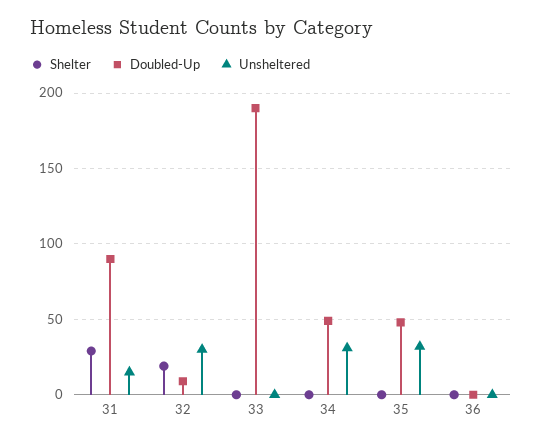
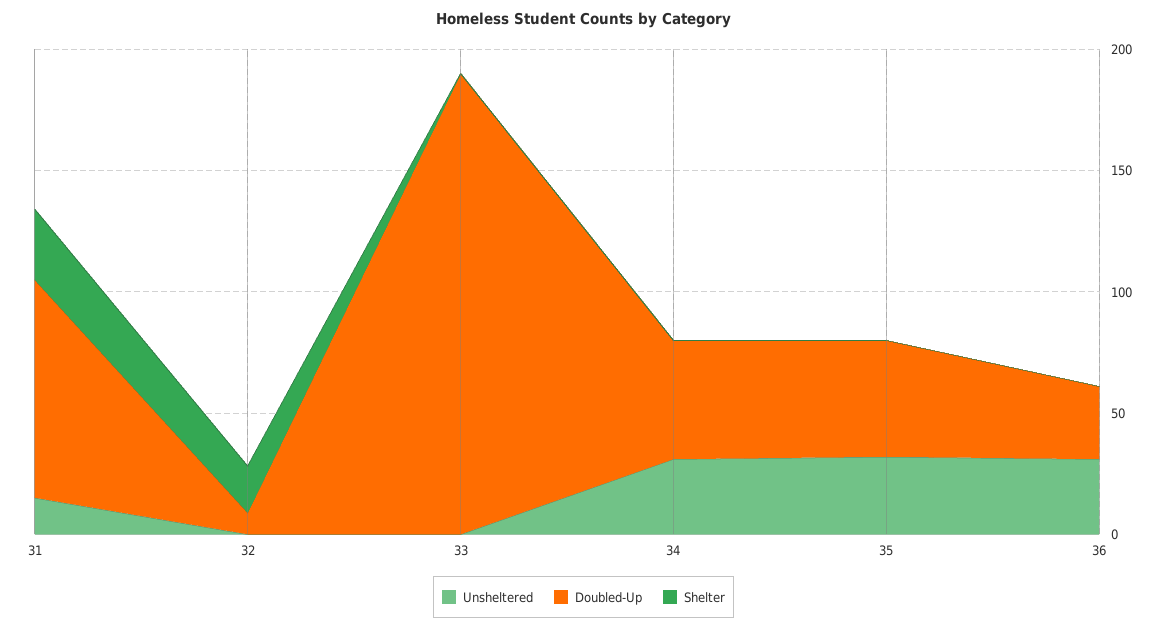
Unsheltered, 32: 30 -> 0
Doubled-Up, 36: 0 -> 30
Unsheltered, 36: 0 -> 30

